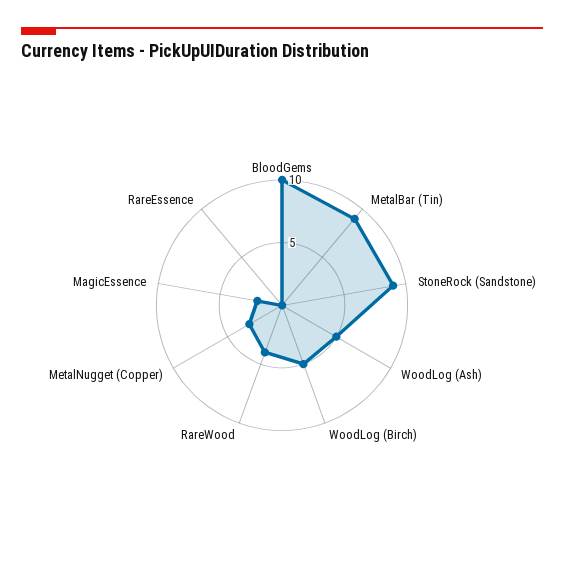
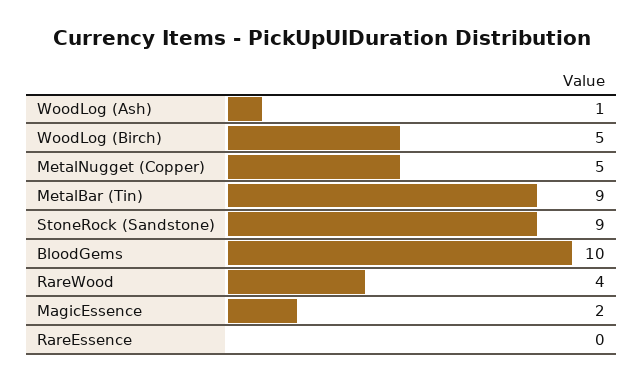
WoodLog (Ash): 5 -> 1
MetalNugget (Copper): 3 -> 5

